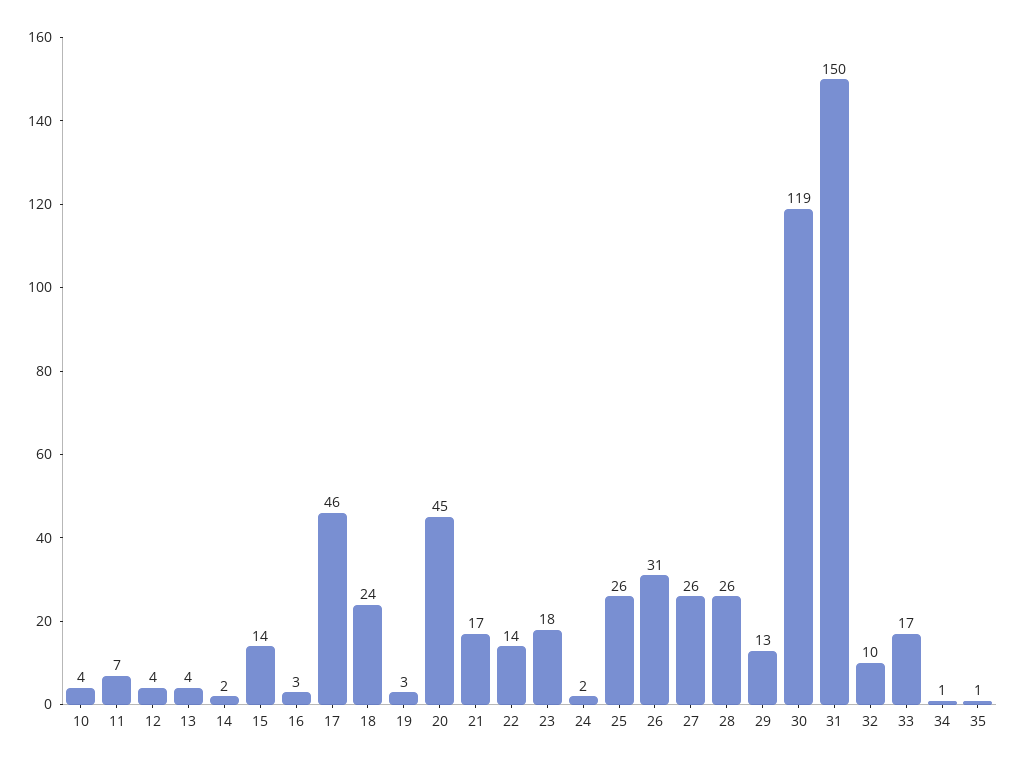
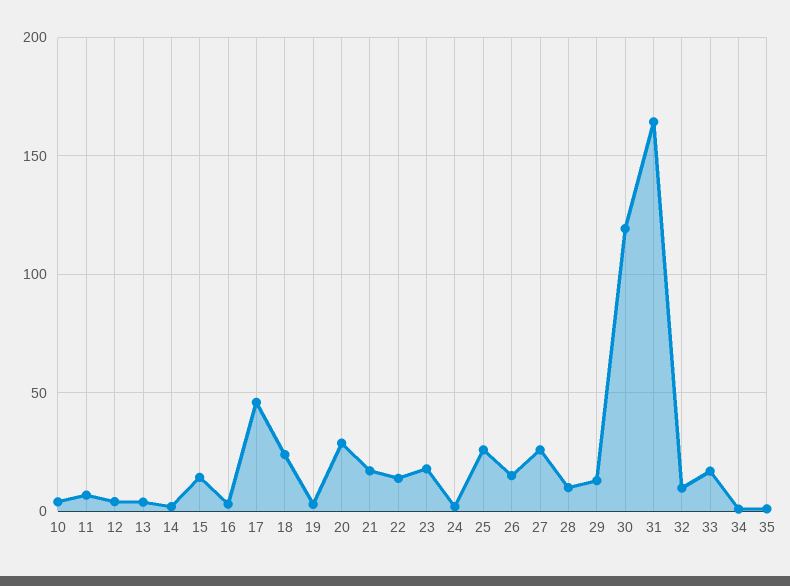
20: 45 -> 30
26: 31 -> 15
28: 26 -> 10
31: 150 -> 165

